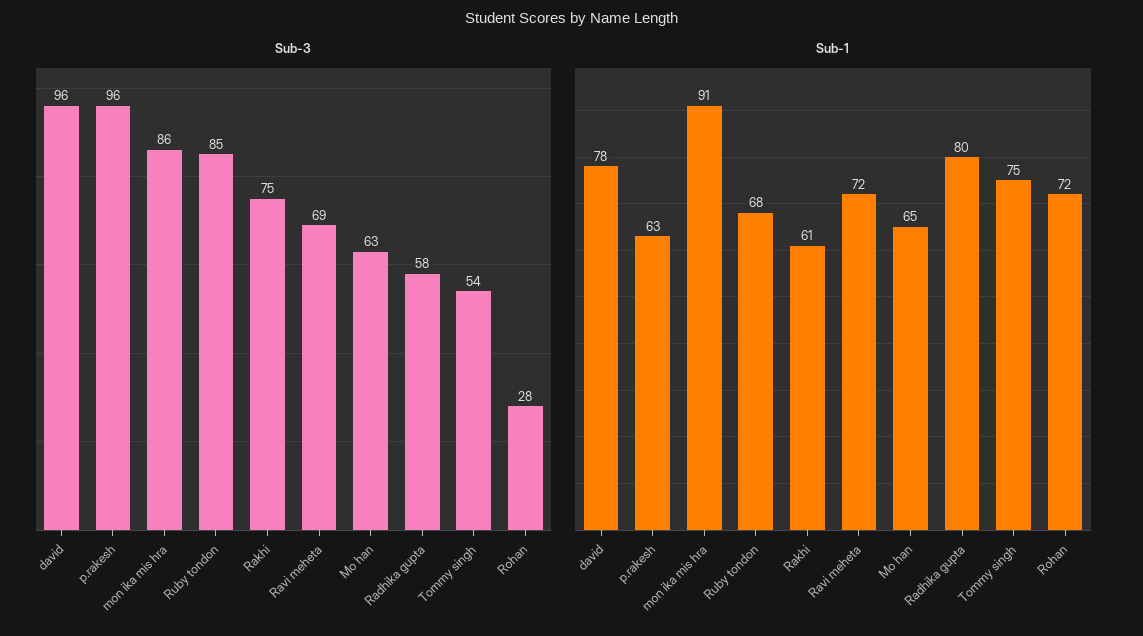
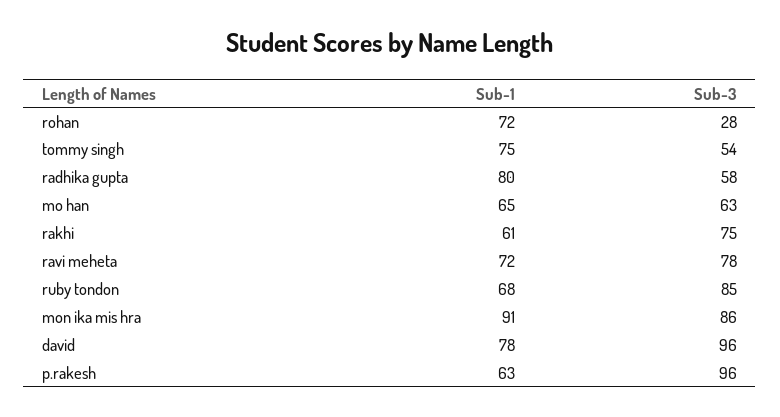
Sub-3, Ravi meheta: 69 -> 78

